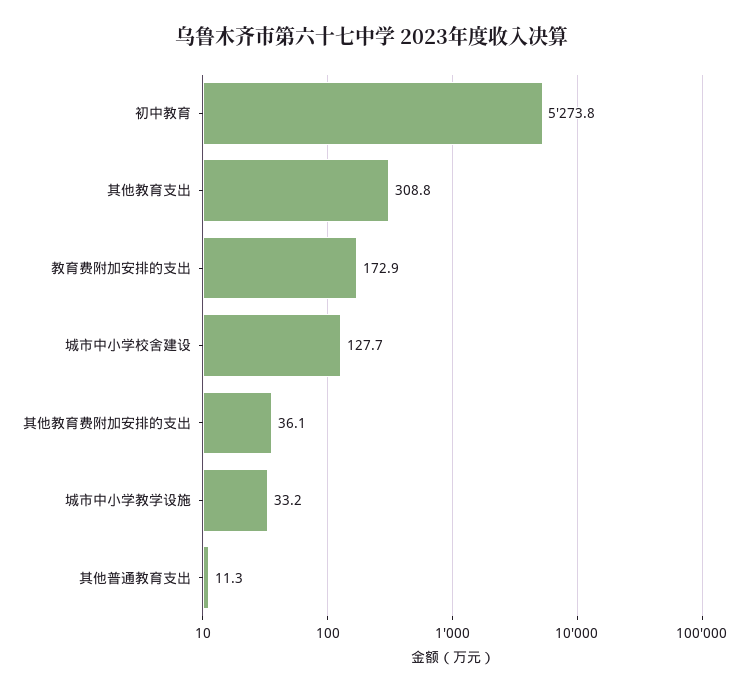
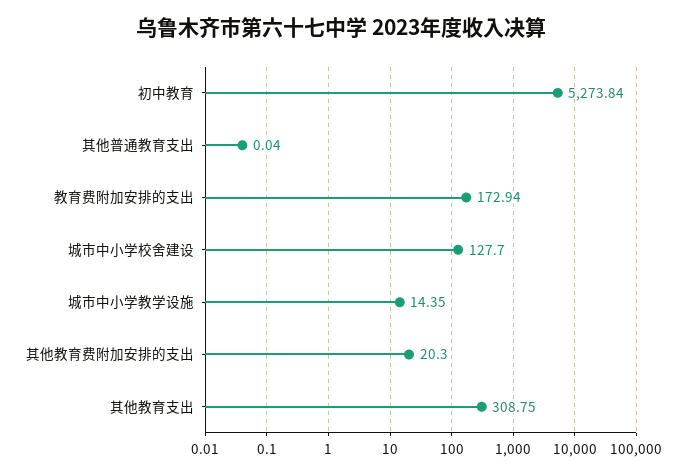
其他教育费附加安排的支出: 36.1 -> 20.3
城市中小学教学设施: 33.2 -> 14.35
其他普通教育支出: 11.3 -> 0.04

